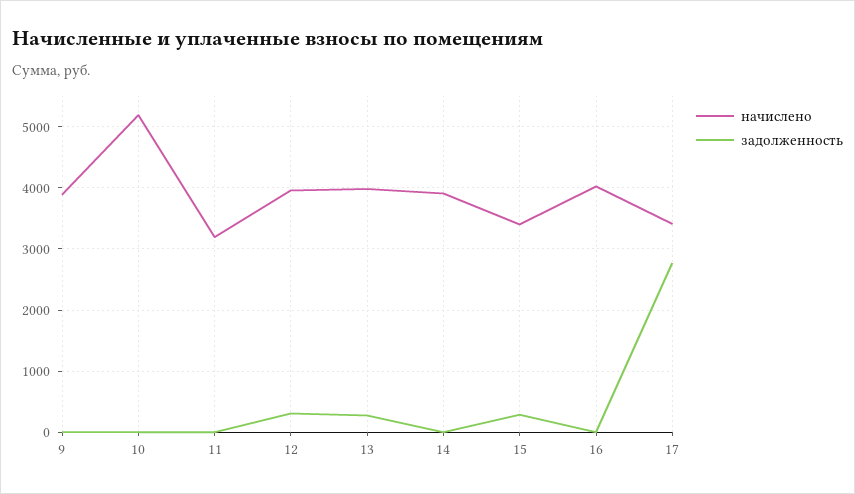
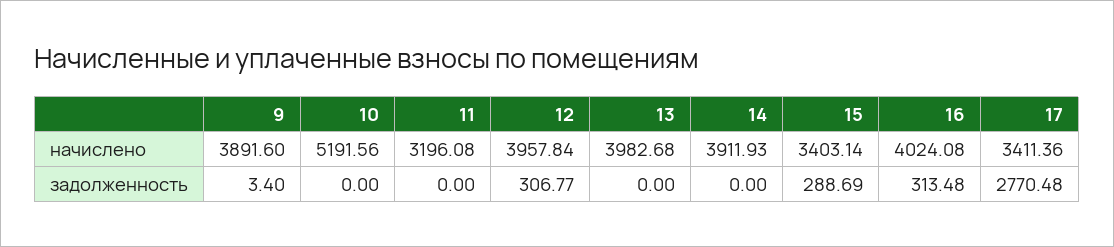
задолженность, 13: 300 -> 0
задолженность, 16: 0 -> 313.48

